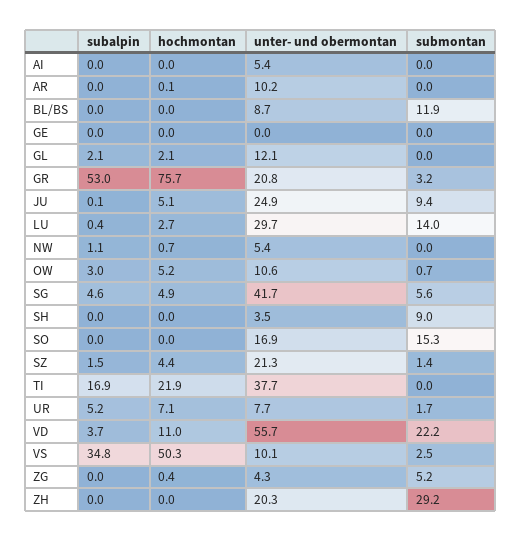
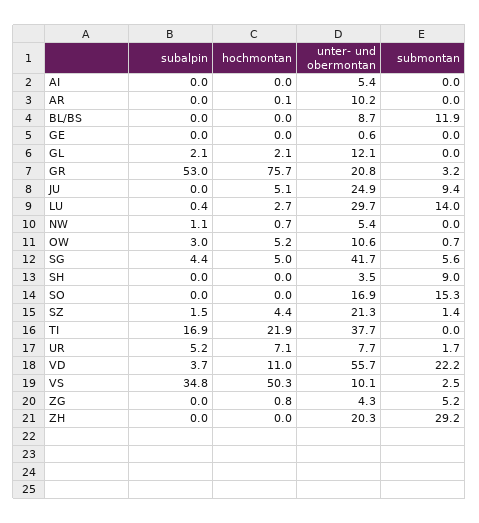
unter- und obermontan, GE: 0 -> 0.6
subalpin, JU: 0.1 -> 0
subalpin, SG: 4.6 -> 4.4
hochmontan, SG: 4.9 -> 5
hochmontan, ZG: 0.4 -> 0.8

